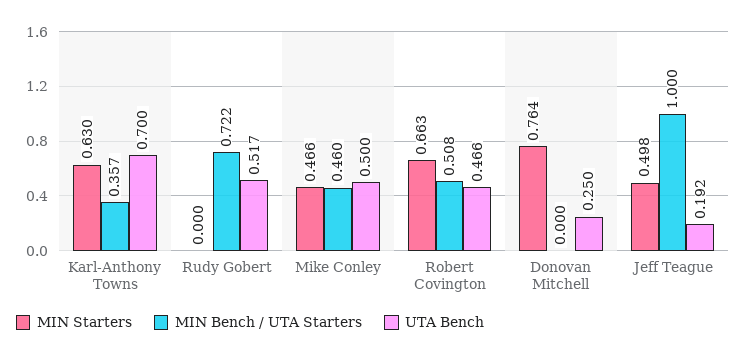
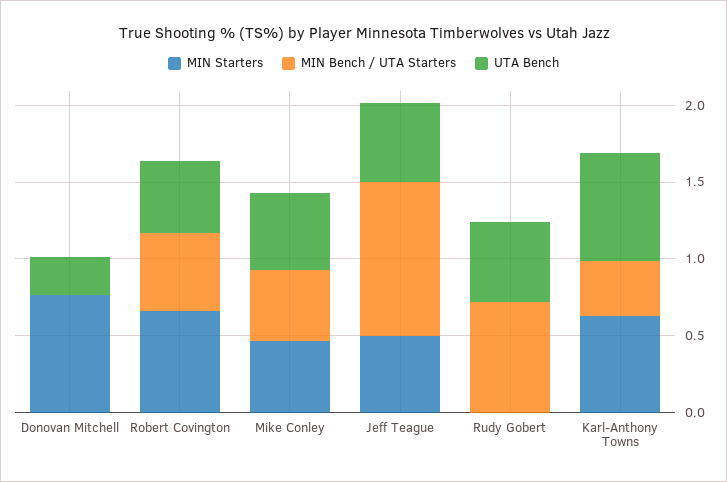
UTA Bench, Jeff Teague: 0.192 -> 0.5

